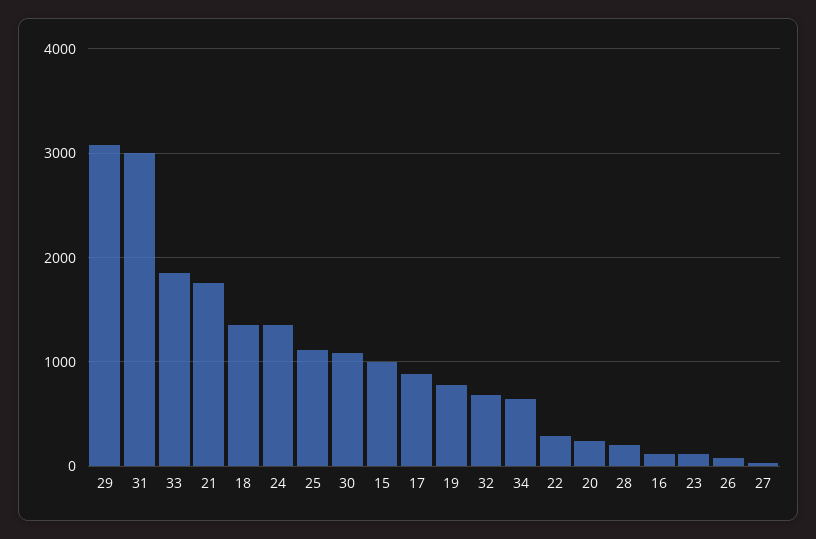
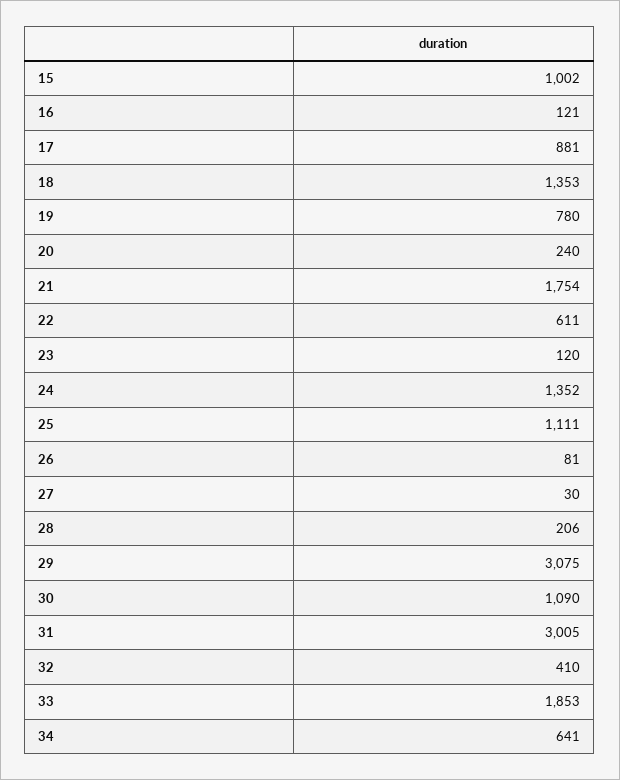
32: 700 -> 410
22: 300 -> 611

